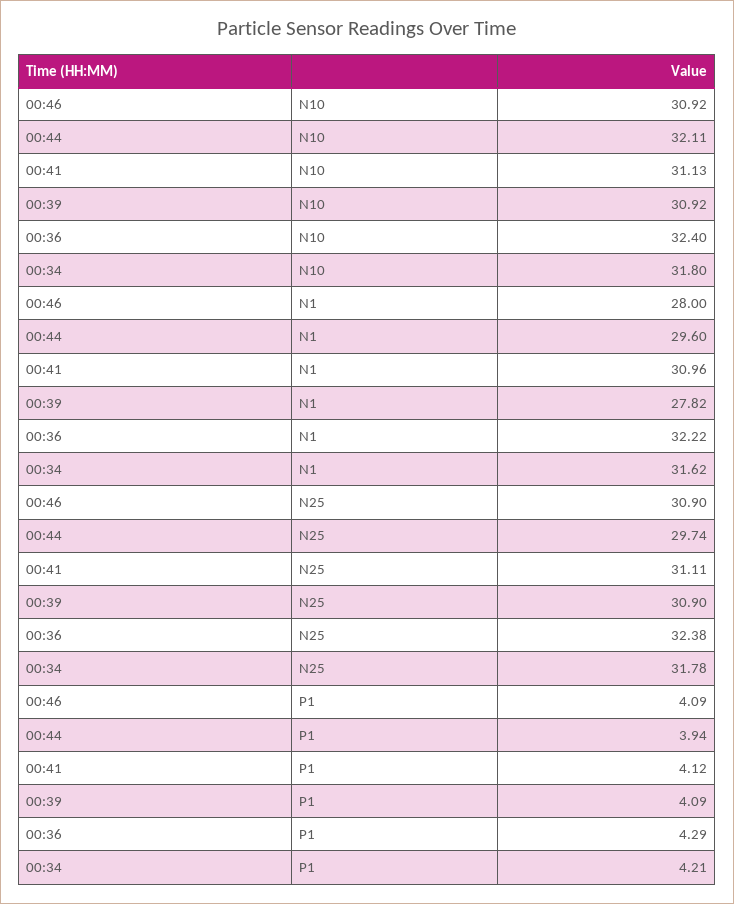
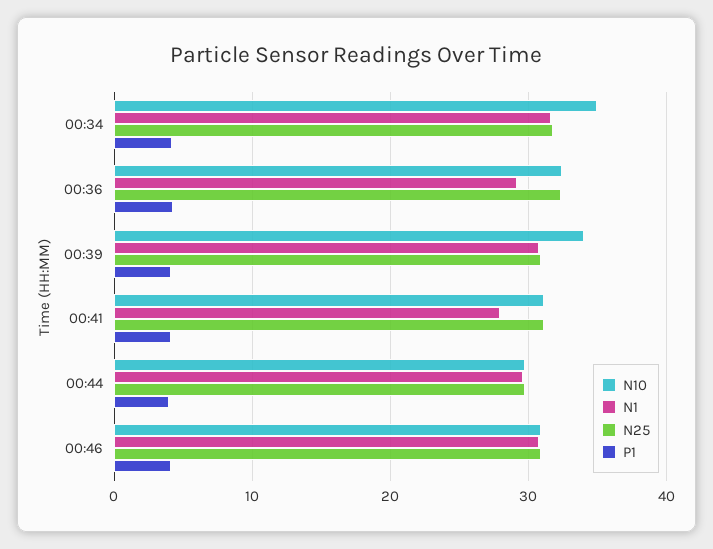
N10, 00:44: 32.11 -> 30
N10, 00:39: 30.92 -> 34
N10, 00:34: 31.8 -> 35
N1, 00:46: 28 -> 31
N1, 00:41: 30.96 -> 28
N1, 00:39: 27.82 -> 31
N1, 00:36: 32.22 -> 29

